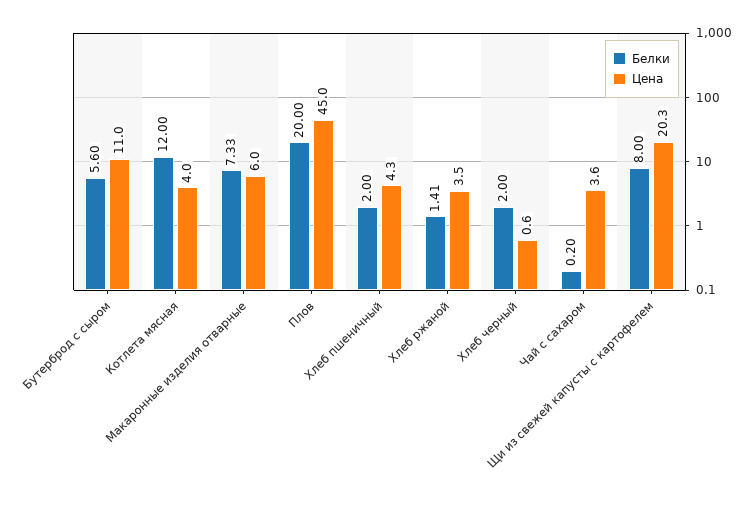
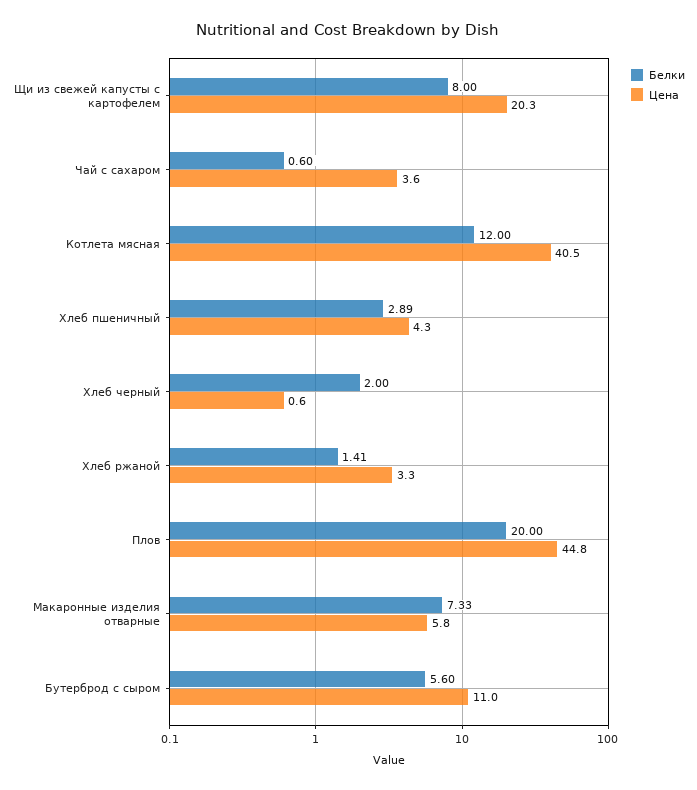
Цена, Котлета мясная: 4 -> 40.5
Цена, Макаронные изделия отварные: 6 -> 5.8
Цена, Плов: 45 -> 44.8
Белки, Хлеб пшеничный: 2 -> 2.89
Цена, Хлеб ржаной: 3.5 -> 3.3
Белки, Чай с сахаром: 0.2 -> 0.6

